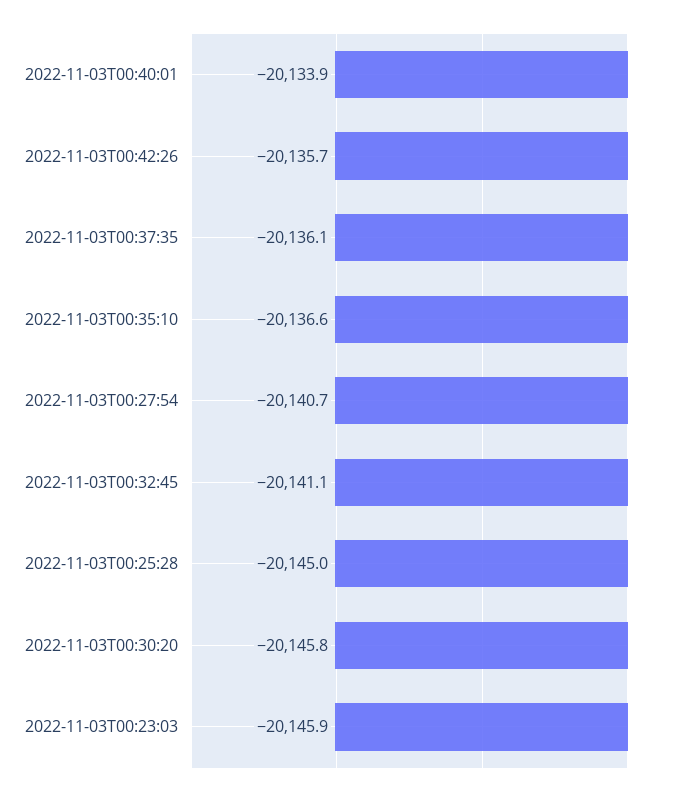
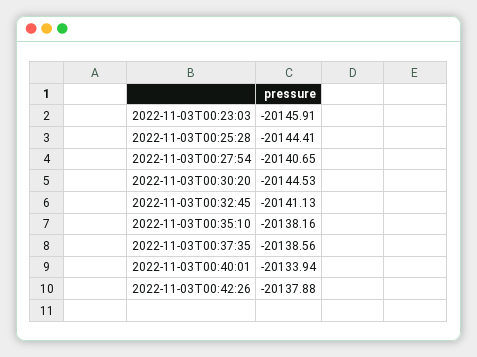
2022-11-03T00:42:26: -20135.7 -> -20137.88
2022-11-03T00:37:35: -20136.1 -> -20138.56
2022-11-03T00:35:10: -20136.6 -> -20138.16
2022-11-03T00:25:28: -20145 -> -20144.41
2022-11-03T00:30:20: -20145.8 -> -20144.53

